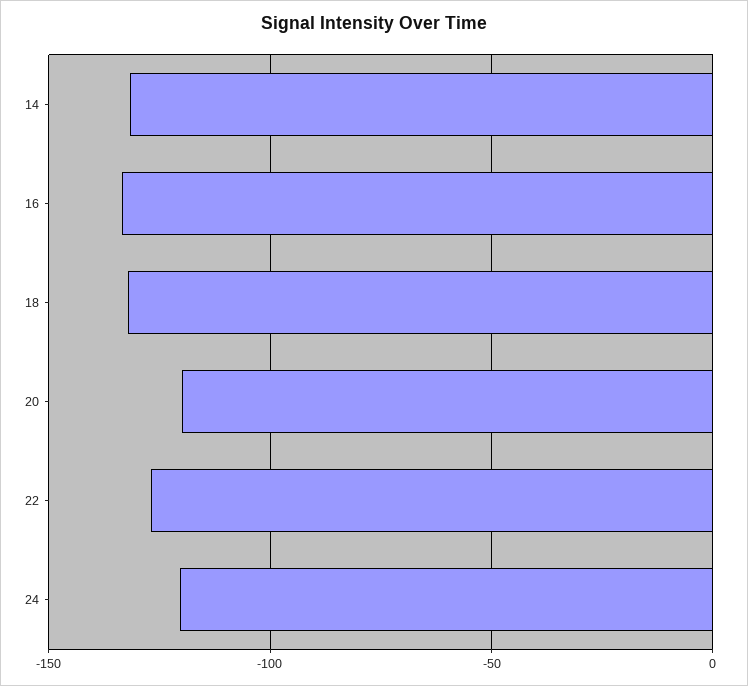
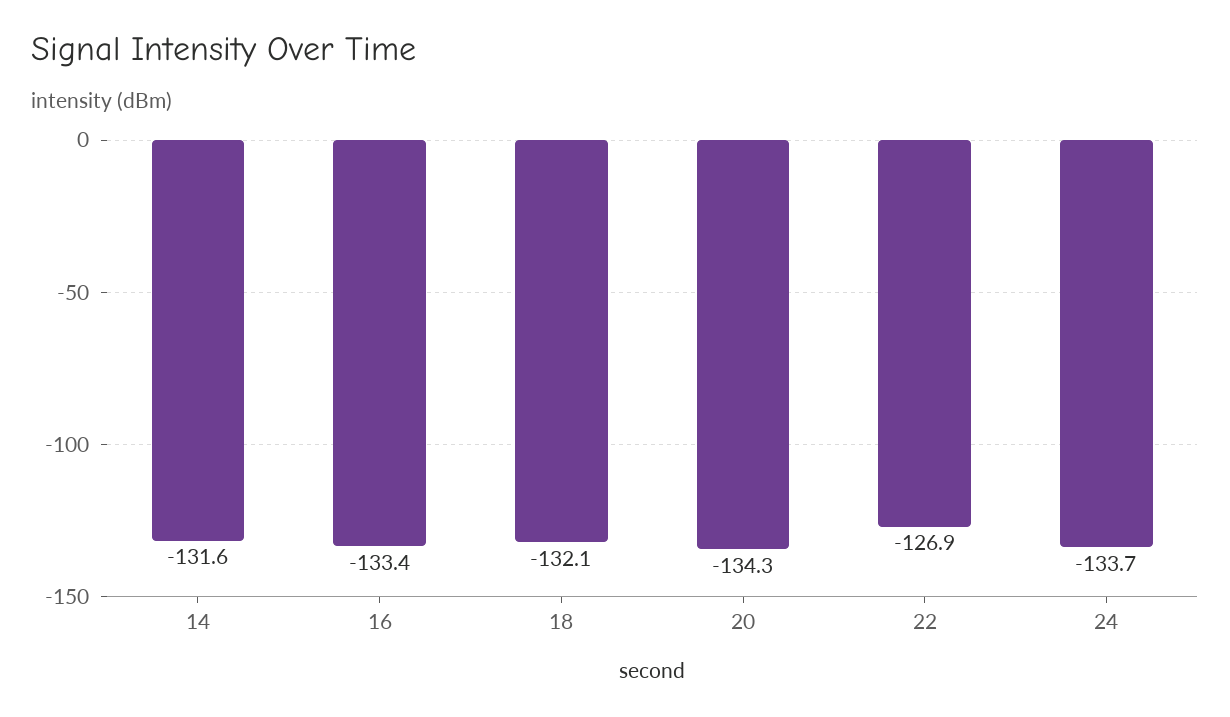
20: -120 -> -134.3
24: -120 -> -133.7

